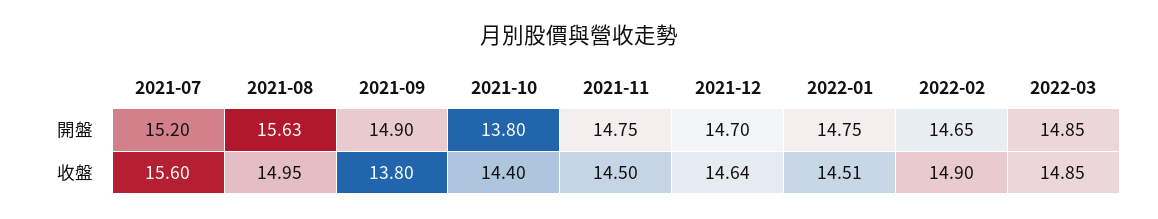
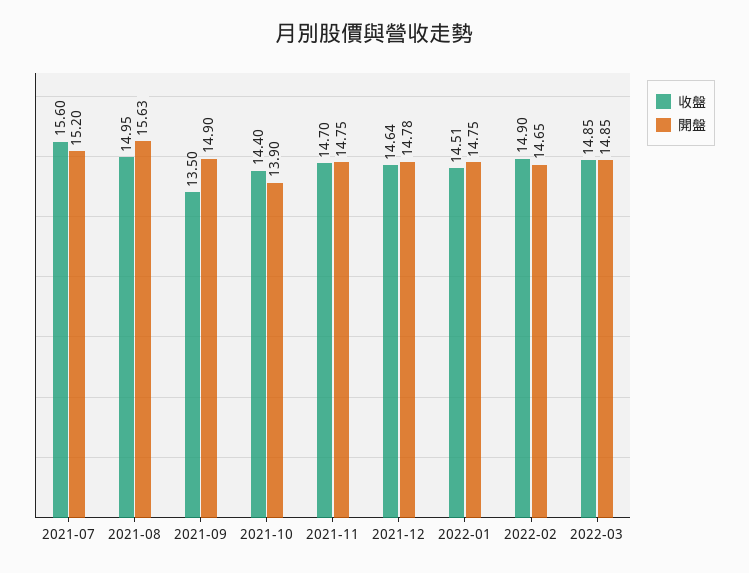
開盤, 2021-10: 13.8 -> 13.9
開盤, 2021-12: 14.7 -> 14.78
收盤, 2021-09: 13.8 -> 13.5
收盤, 2021-11: 14.5 -> 14.7

